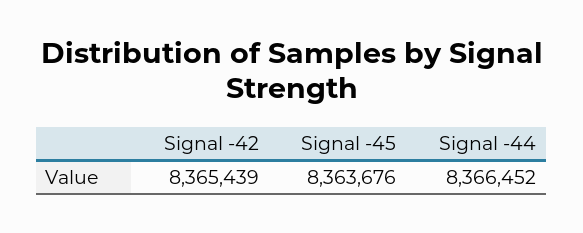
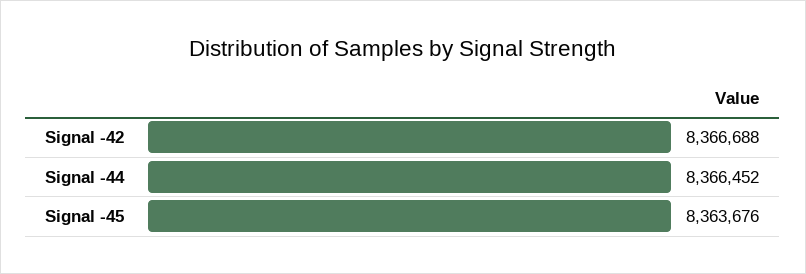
Signal -42: 8365439 -> 8366688

